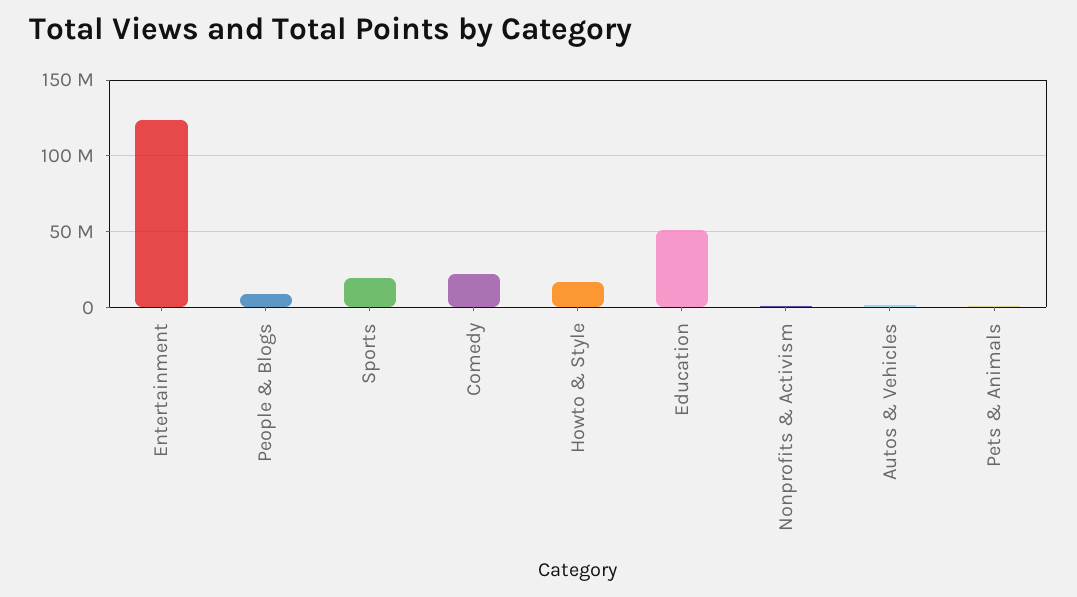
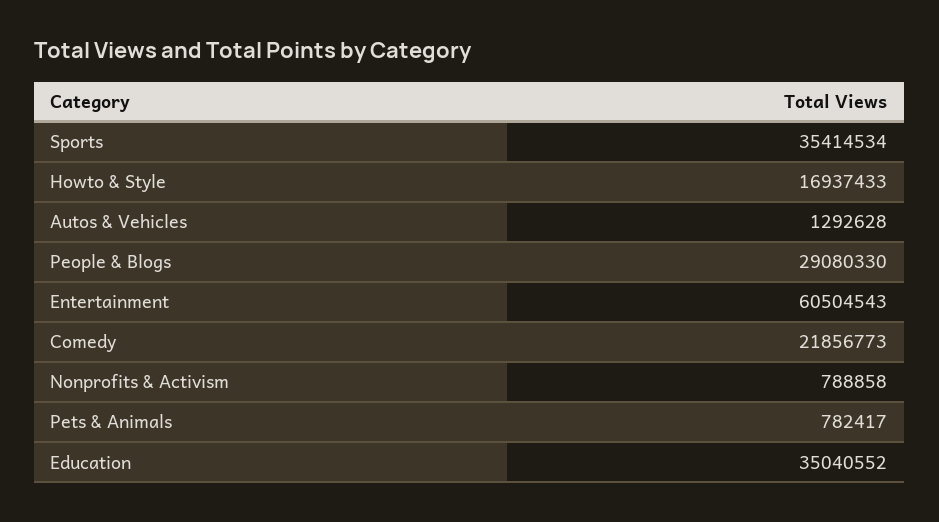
Entertainment: 125000000 -> 60504543
People & Blogs: 10000000 -> 29080330
Sports: 20000000 -> 35414534
Education: 50000000 -> 35040552

